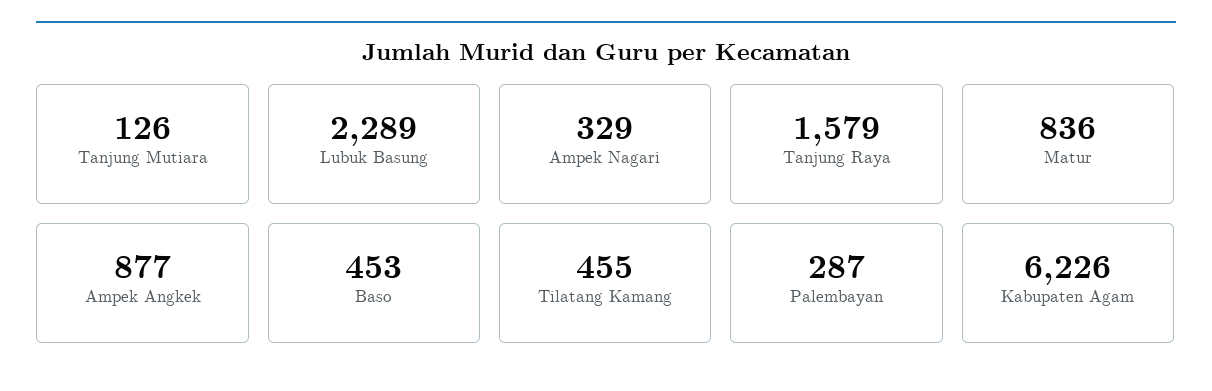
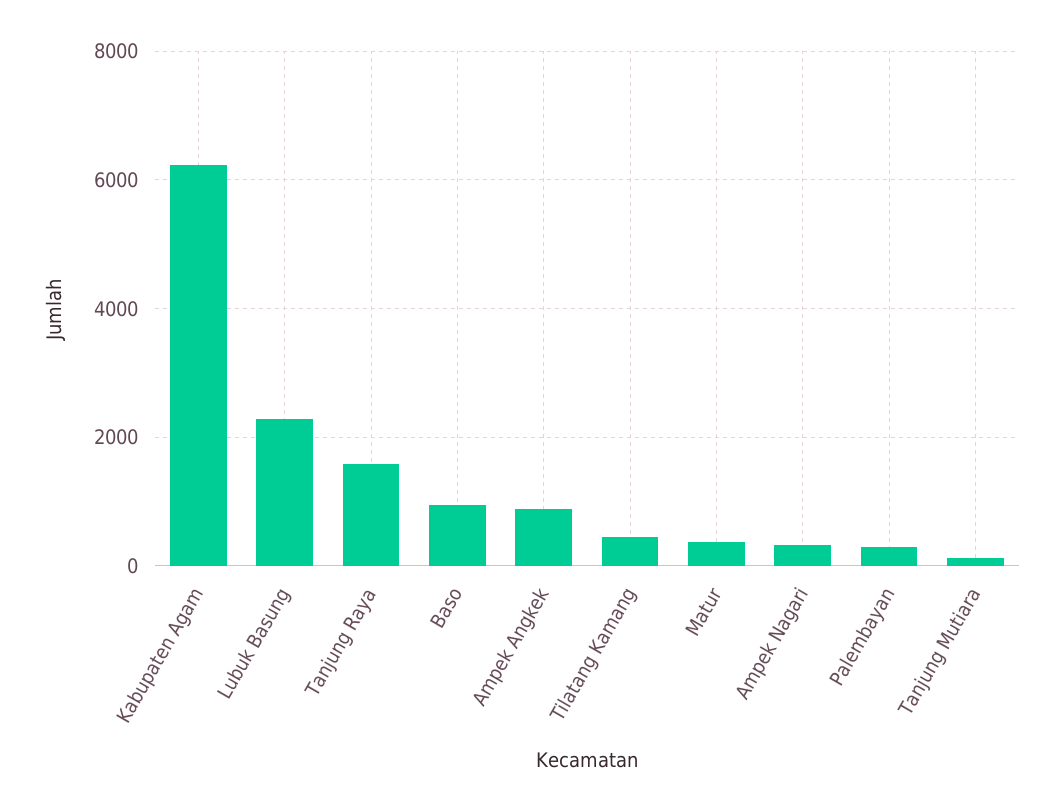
Matur: 836 -> 400
Baso: 453 -> 1000

